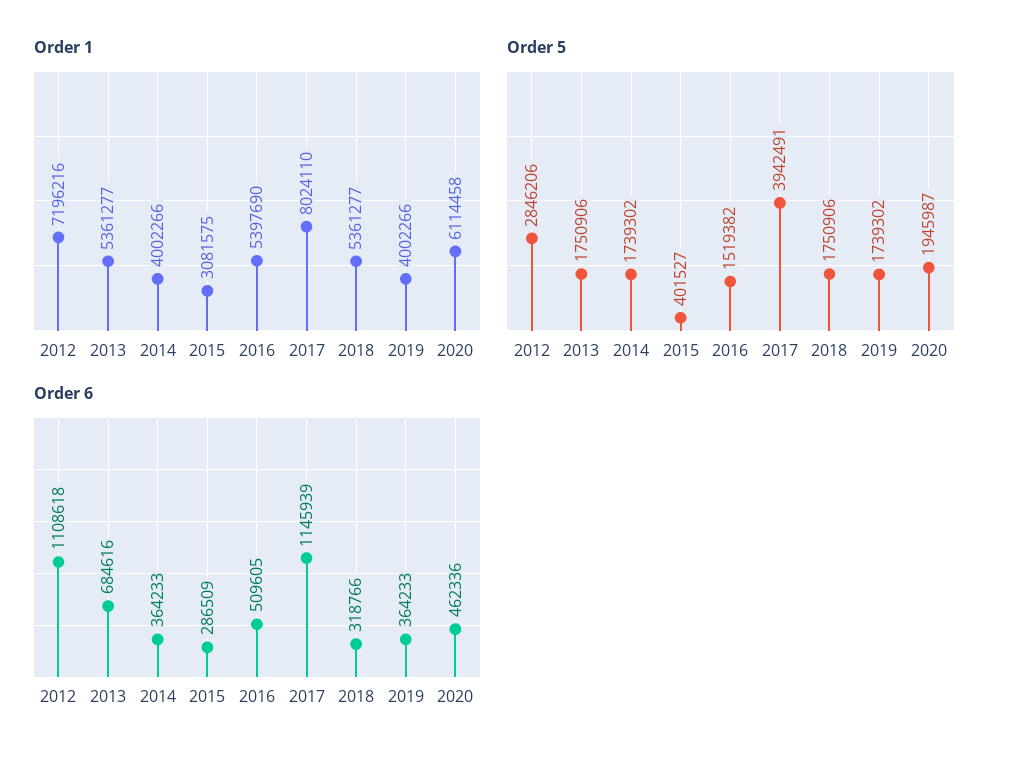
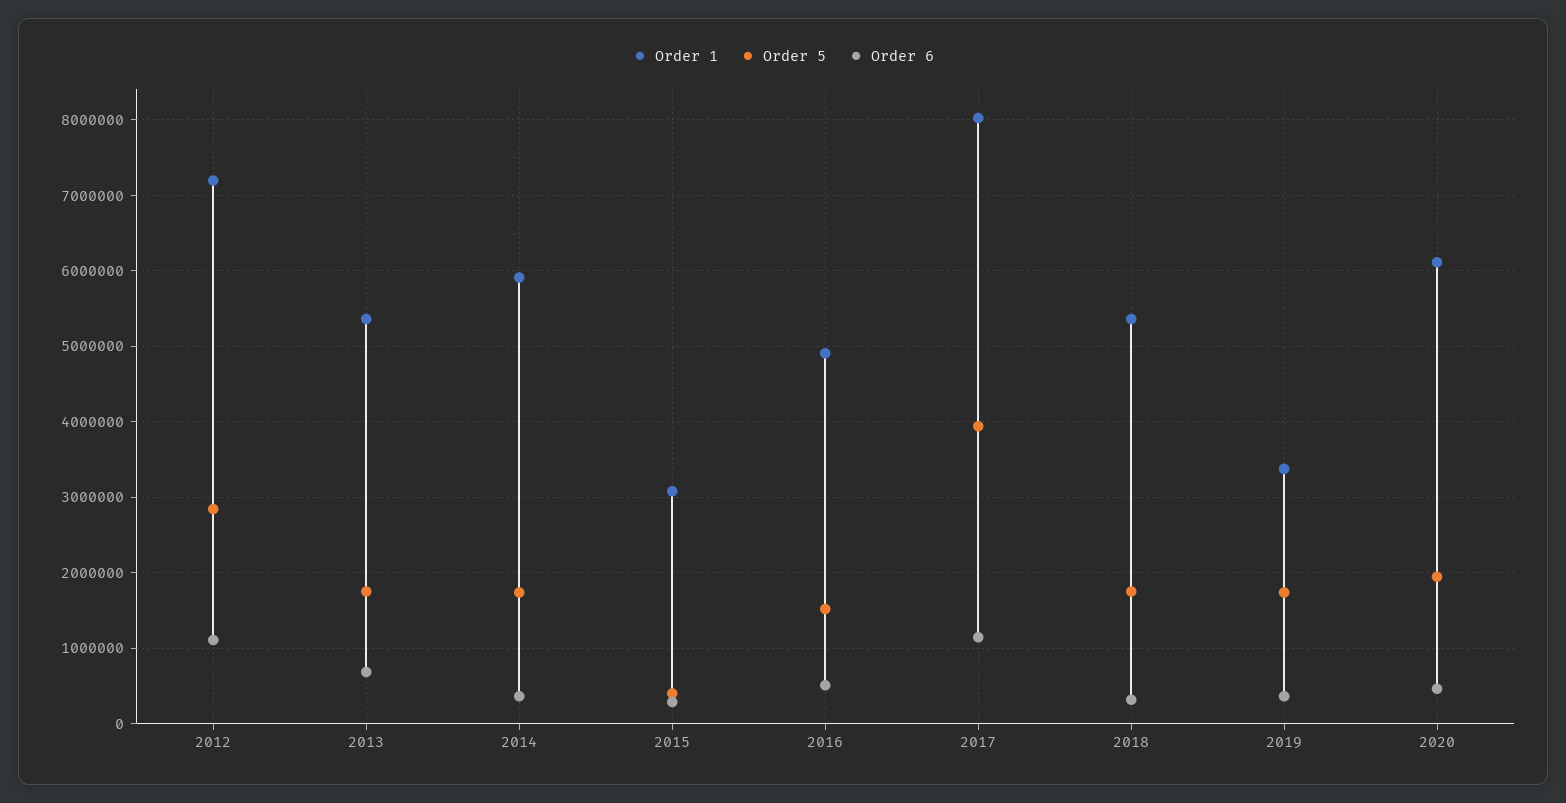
Order 1, 2014: 4002266 -> 5900000
Order 1, 2016: 5397690 -> 4900000
Order 1, 2019: 4002266 -> 3400000

